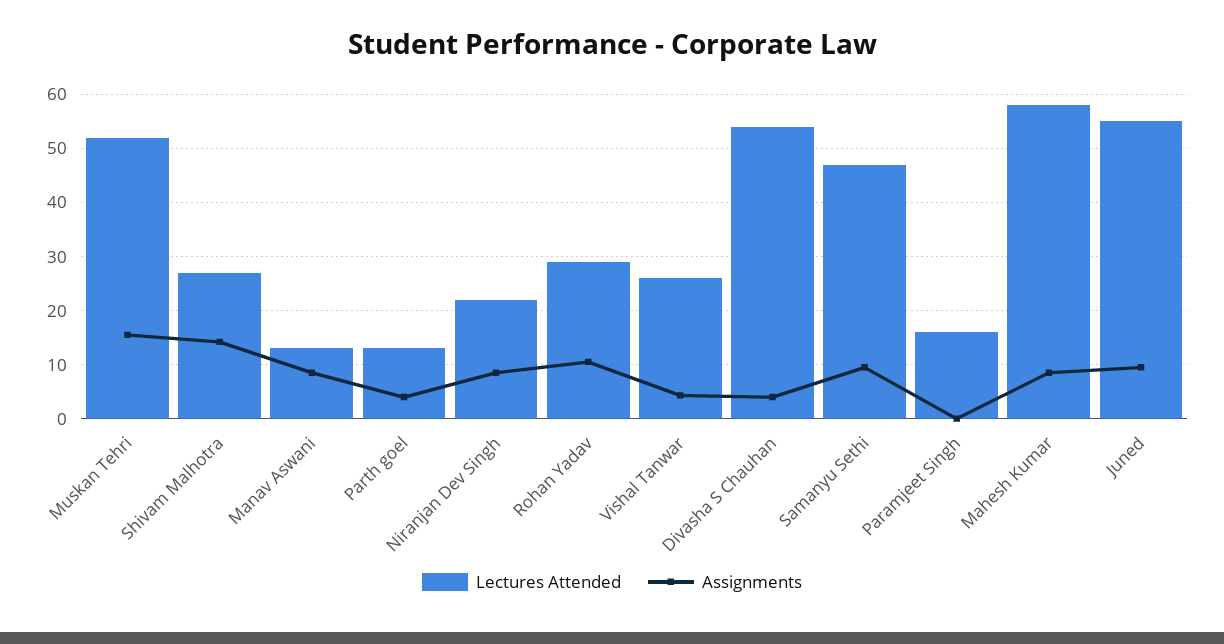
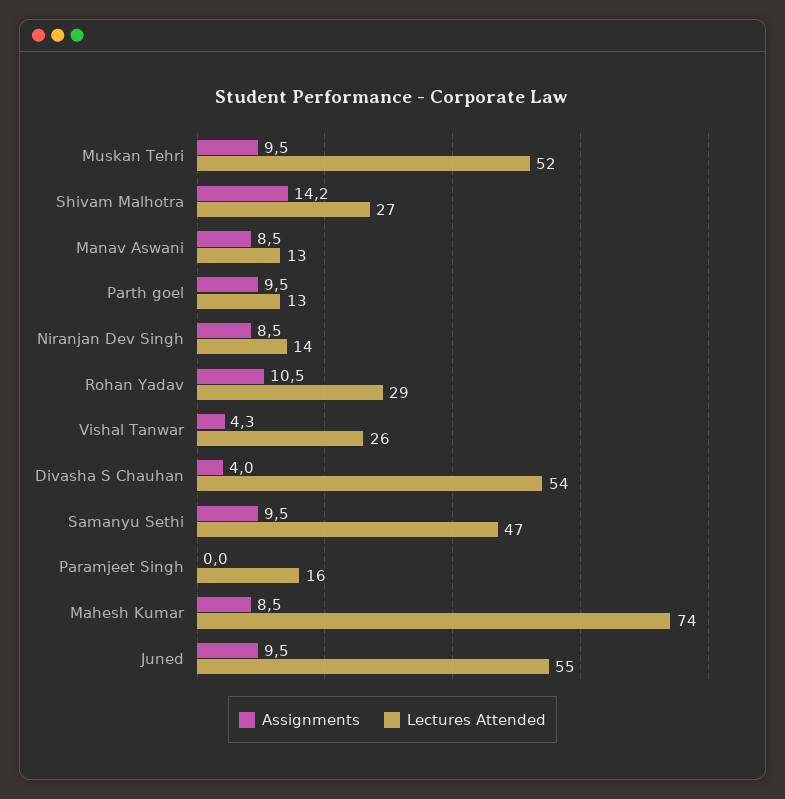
Assignments, Muskan Tehri: 16 -> 9.5
Assignments, Parth goel: 4 -> 9.5
Lectures Attended, Niranjan Dev Singh: 22 -> 14
Lectures Attended, Mahesh Kumar: 58 -> 74

